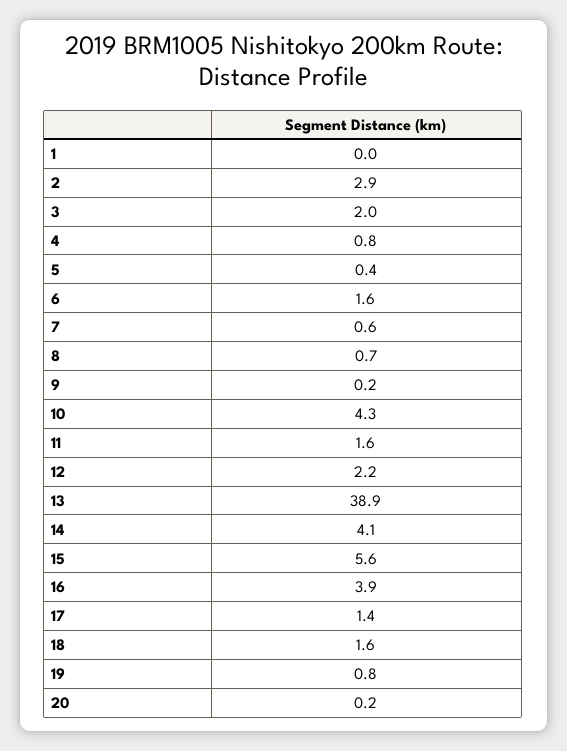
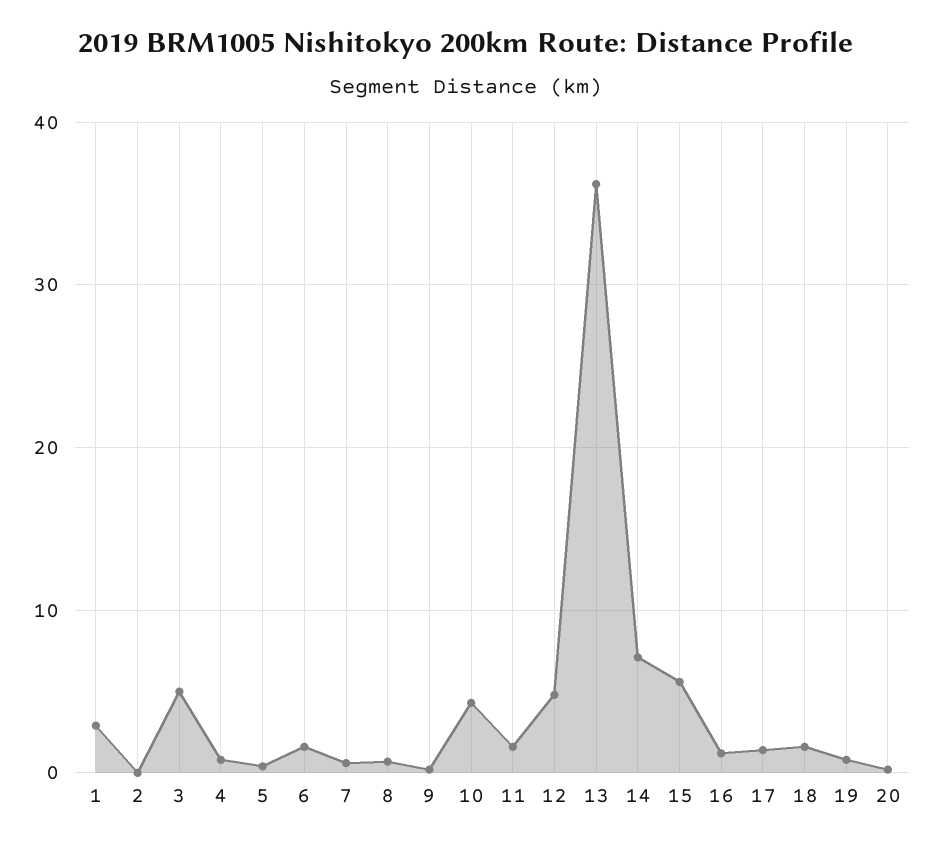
1: 0 -> 3
2: 2.9 -> 0
3: 2 -> 5
12: 2.2 -> 5
13: 38.9 -> 36
14: 4.1 -> 7
16: 3.9 -> 1

